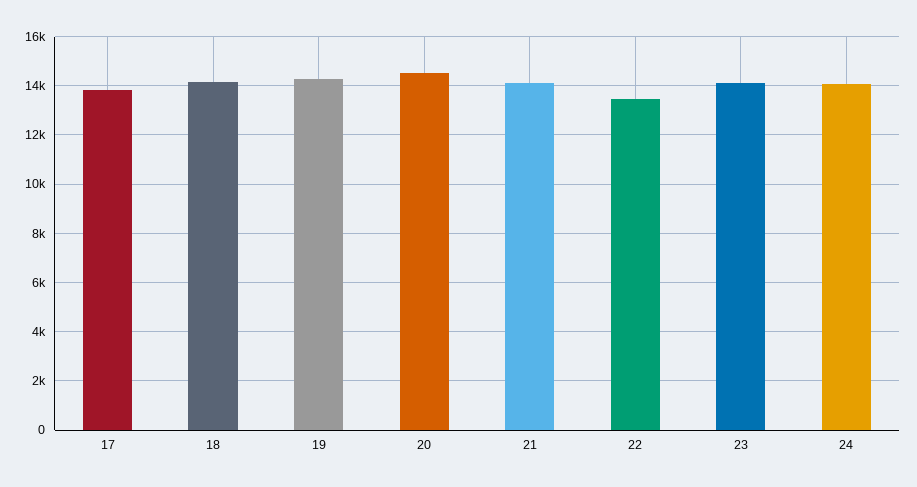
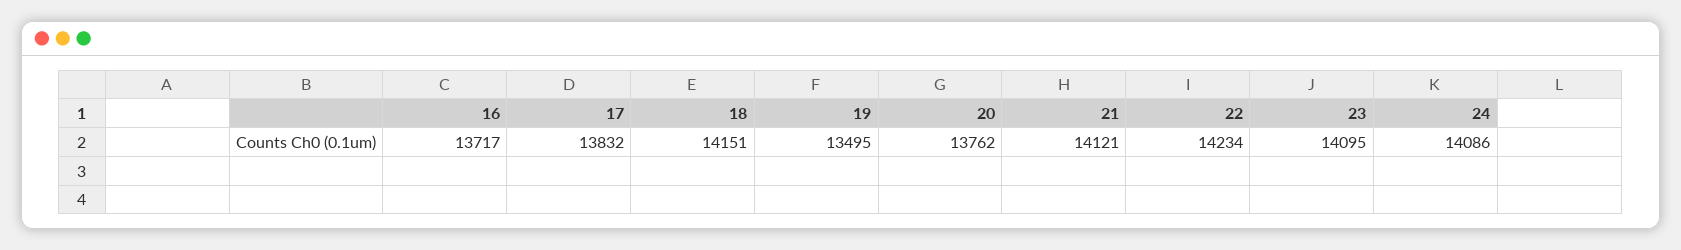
19: 14250 -> 13495
20: 14500 -> 13762
22: 13500 -> 14234
16: none -> 13717

